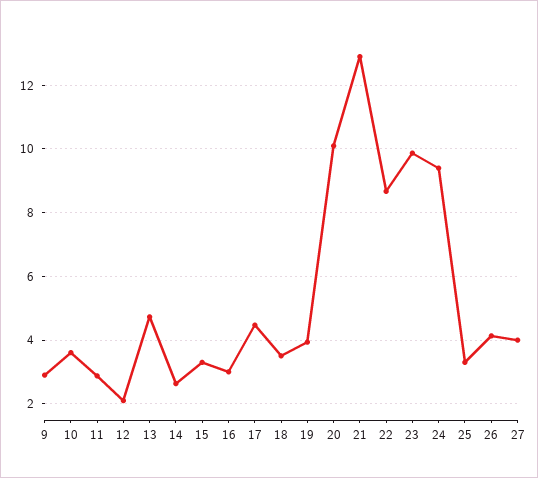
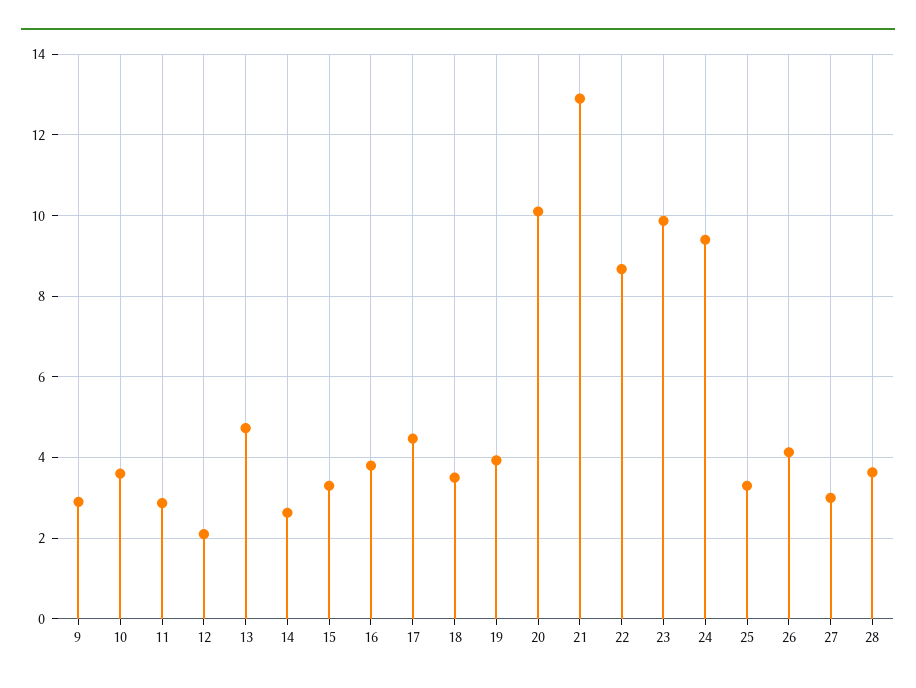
16: 3 -> 3.8
27: 4 -> 3
28: none -> 3.6

